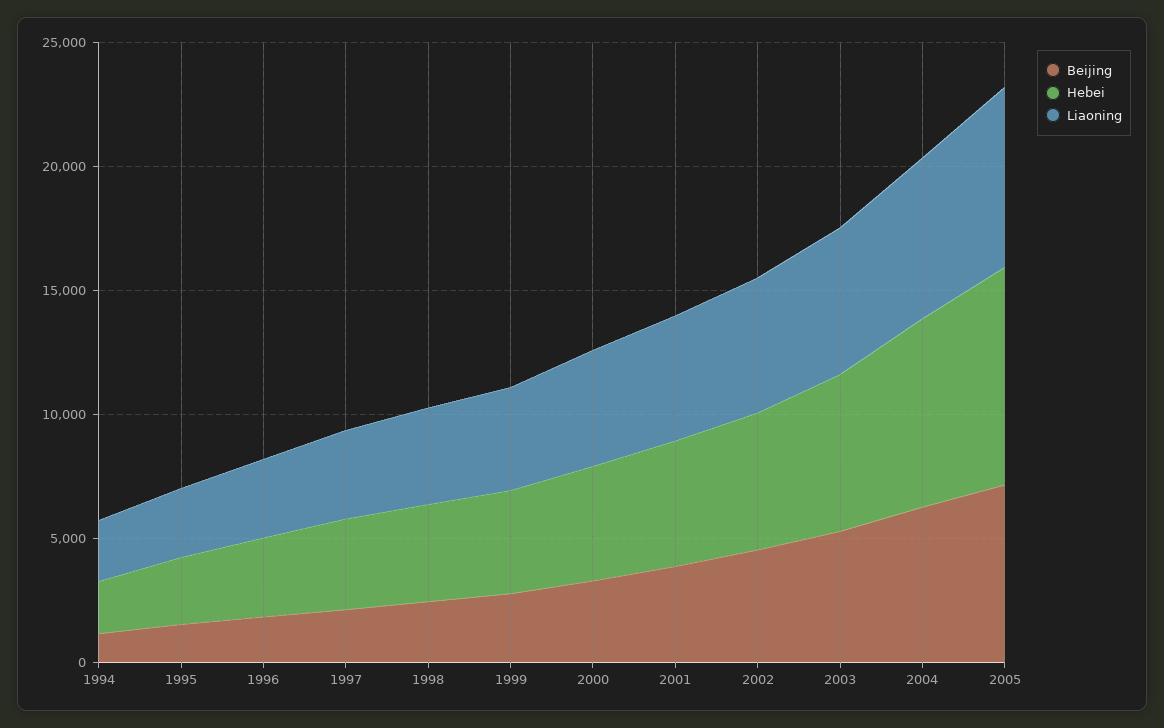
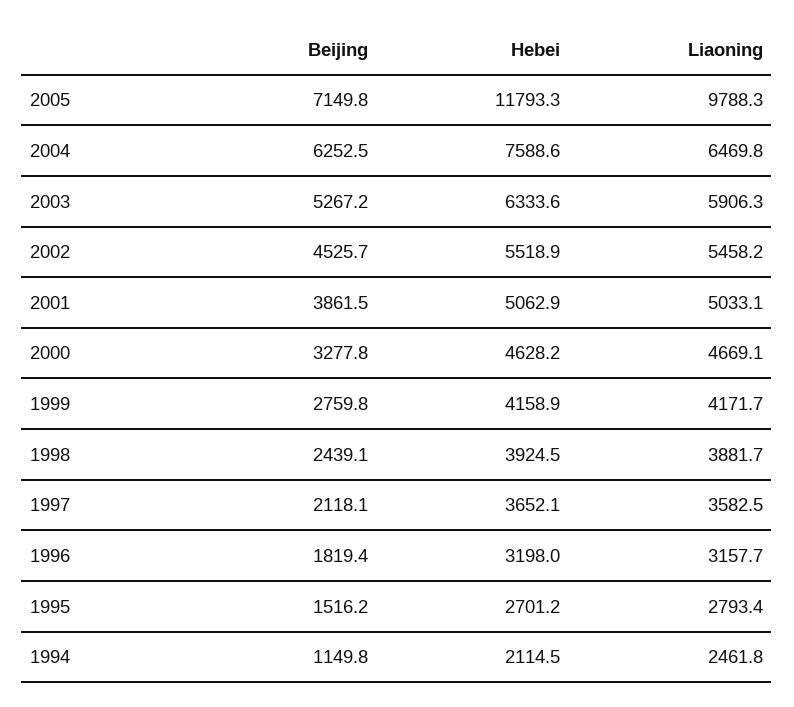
Hebei, 2005: 9000 -> 11793.3
Liaoning, 2005: 7000 -> 9788.3

